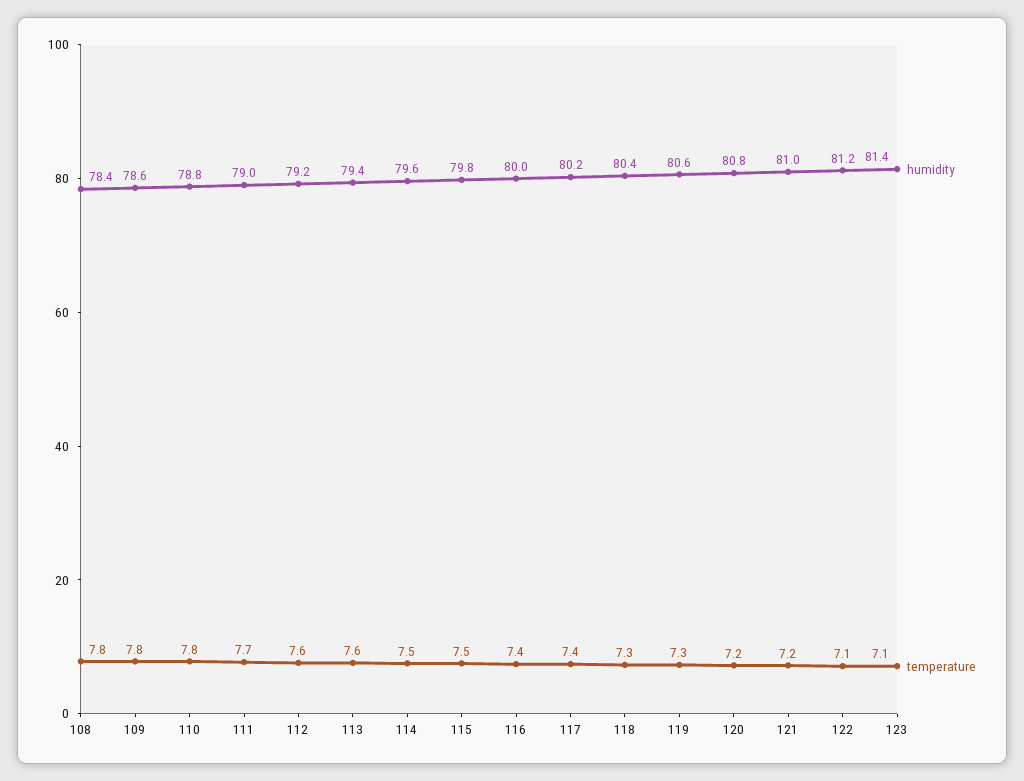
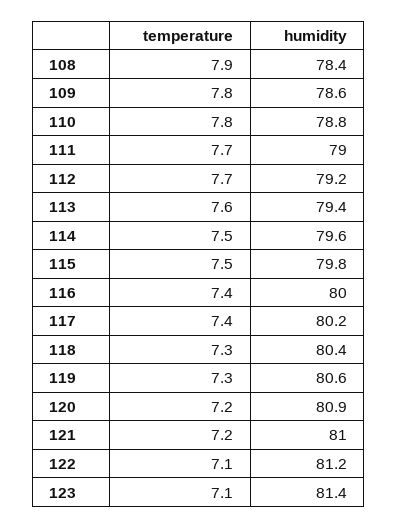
temperature, 108: 7.8 -> 7.9
temperature, 112: 7.6 -> 7.7
humidity, 120: 80.8 -> 80.9

